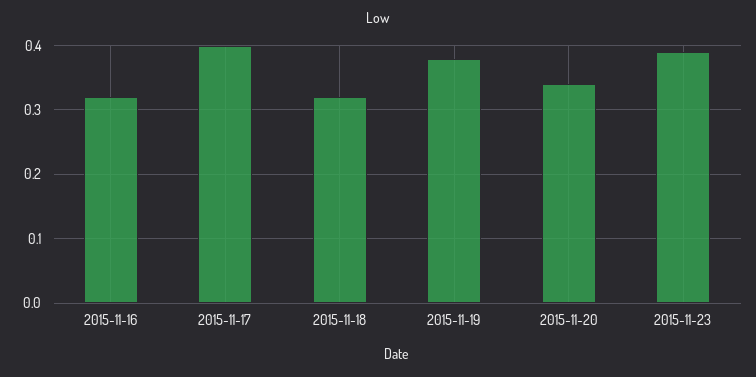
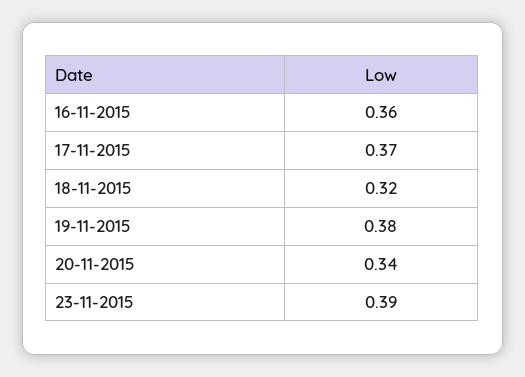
2015-11-16: 0.32 -> 0.36
2015-11-17: 0.4 -> 0.37

